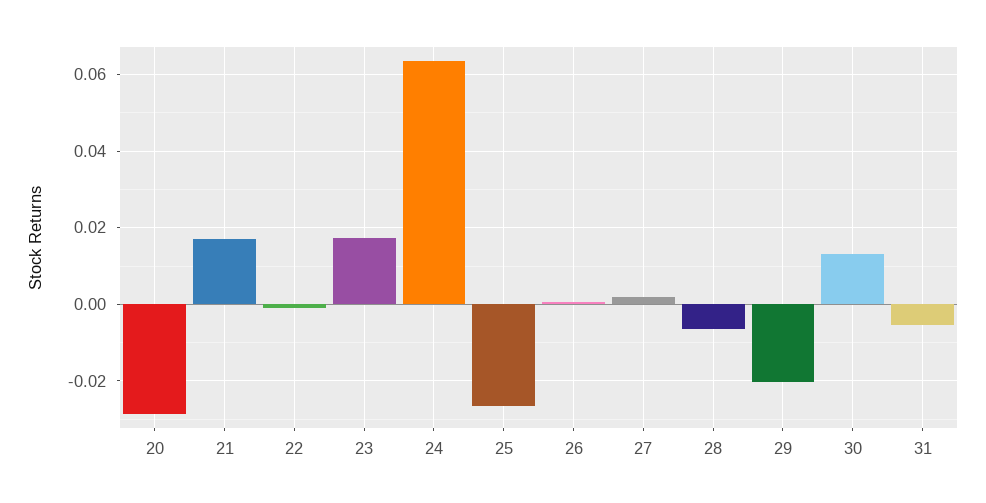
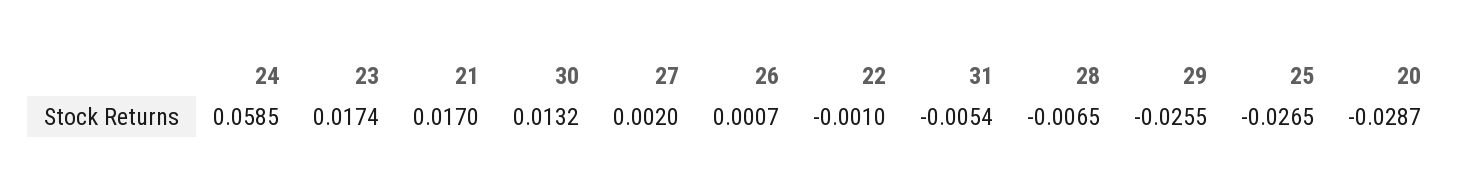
24: 0.064 -> 0.0585
29: -0.02 -> -0.0255

